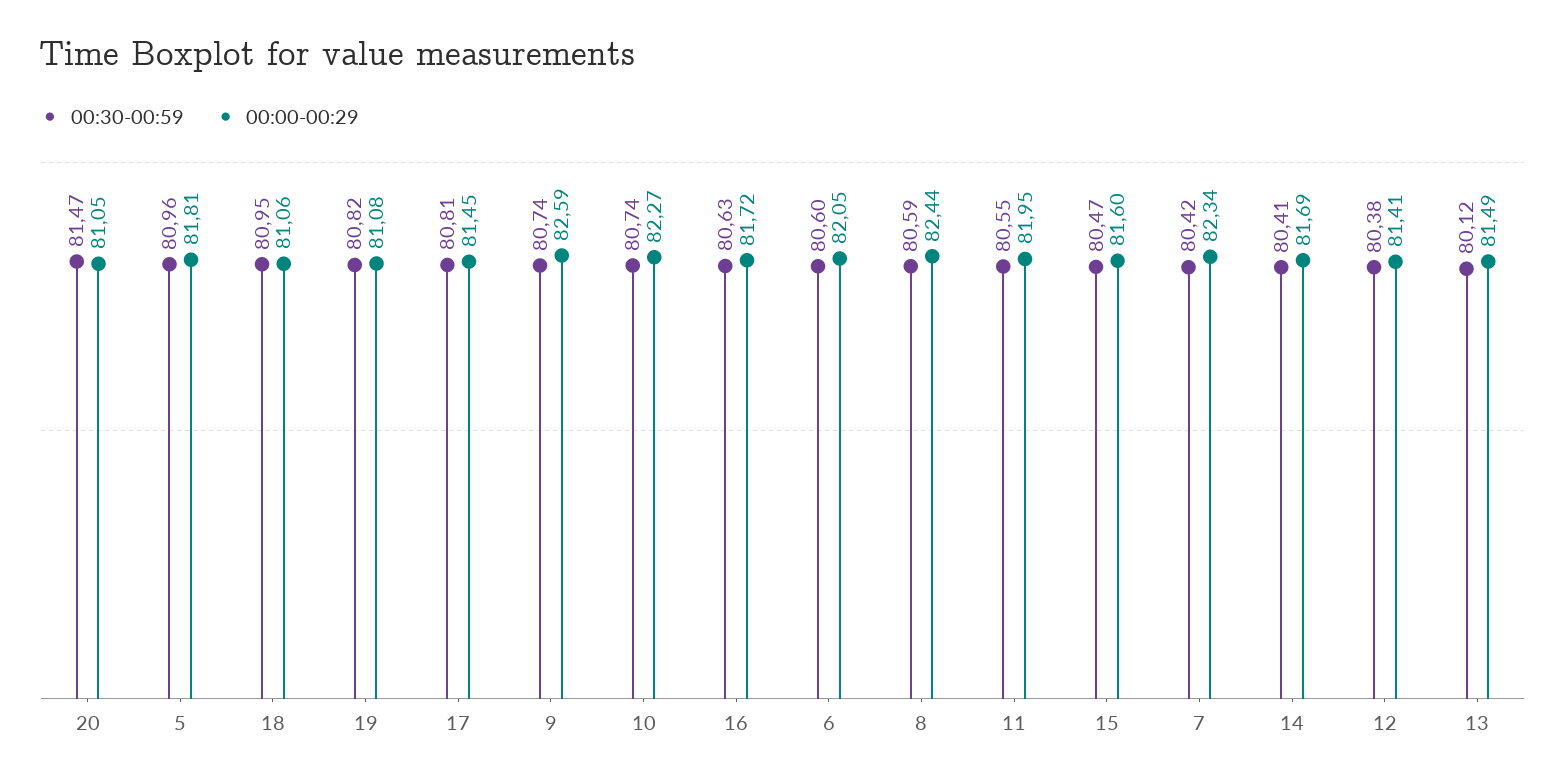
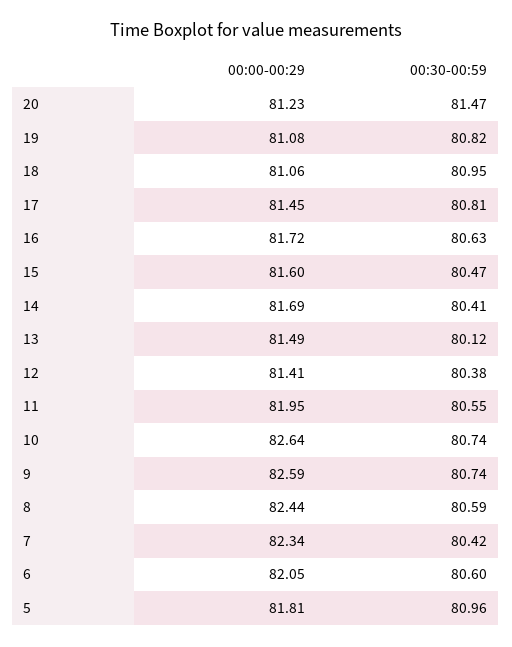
00:00-00:29, 20: 81.05 -> 81.23
00:00-00:29, 10: 82.27 -> 82.64

